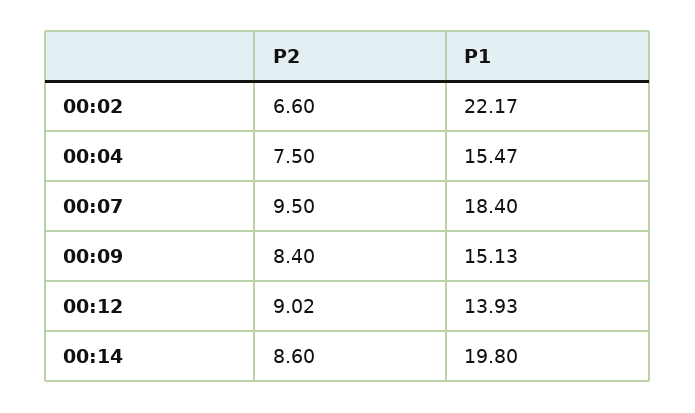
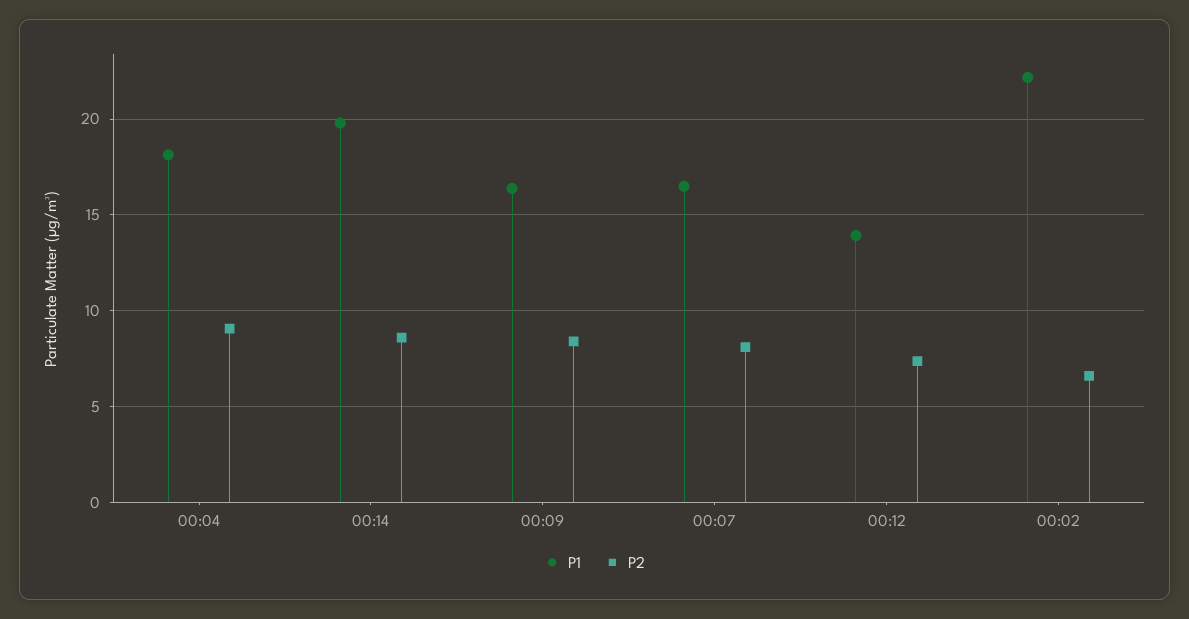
P2, 00:04: 7.5 -> 9
P1, 00:04: 15.47 -> 18
P2, 00:07: 9.5 -> 8
P1, 00:07: 18.4 -> 16.5
P1, 00:09: 15.13 -> 16.5
P2, 00:12: 9.02 -> 7.5

